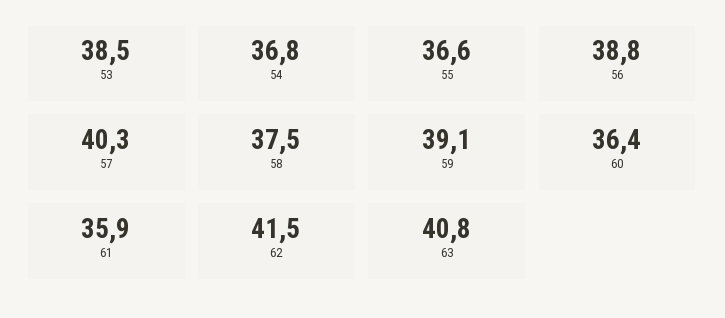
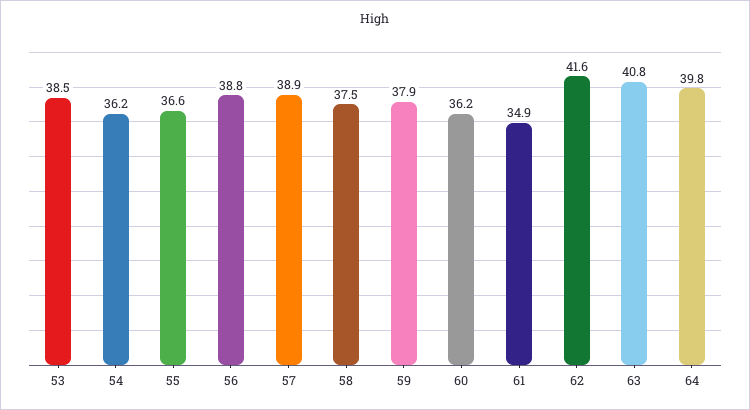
54: 36.8 -> 36.2
57: 40.3 -> 38.9
59: 39.1 -> 37.9
60: 36.4 -> 36.2
61: 35.9 -> 34.9
62: 41.5 -> 41.6
64: none -> 39.8

